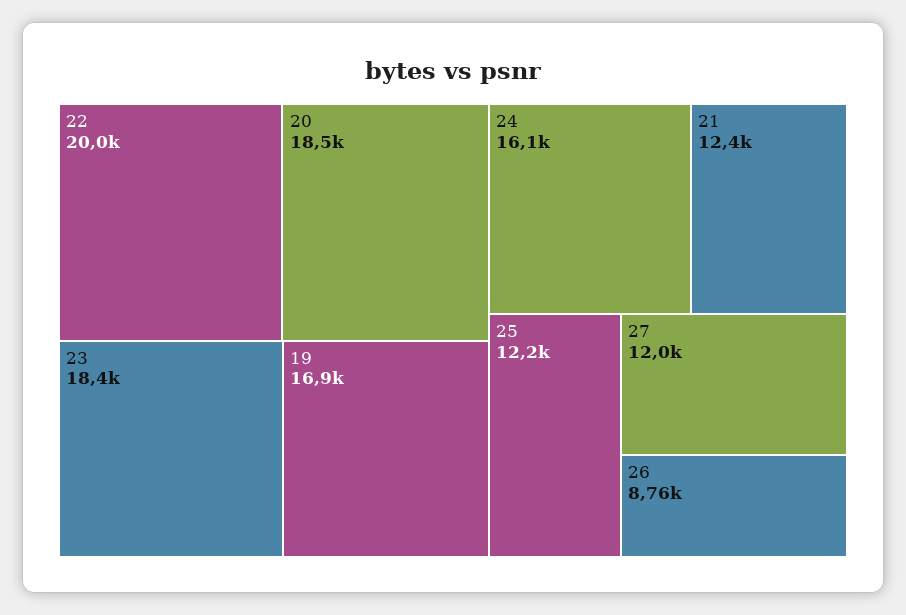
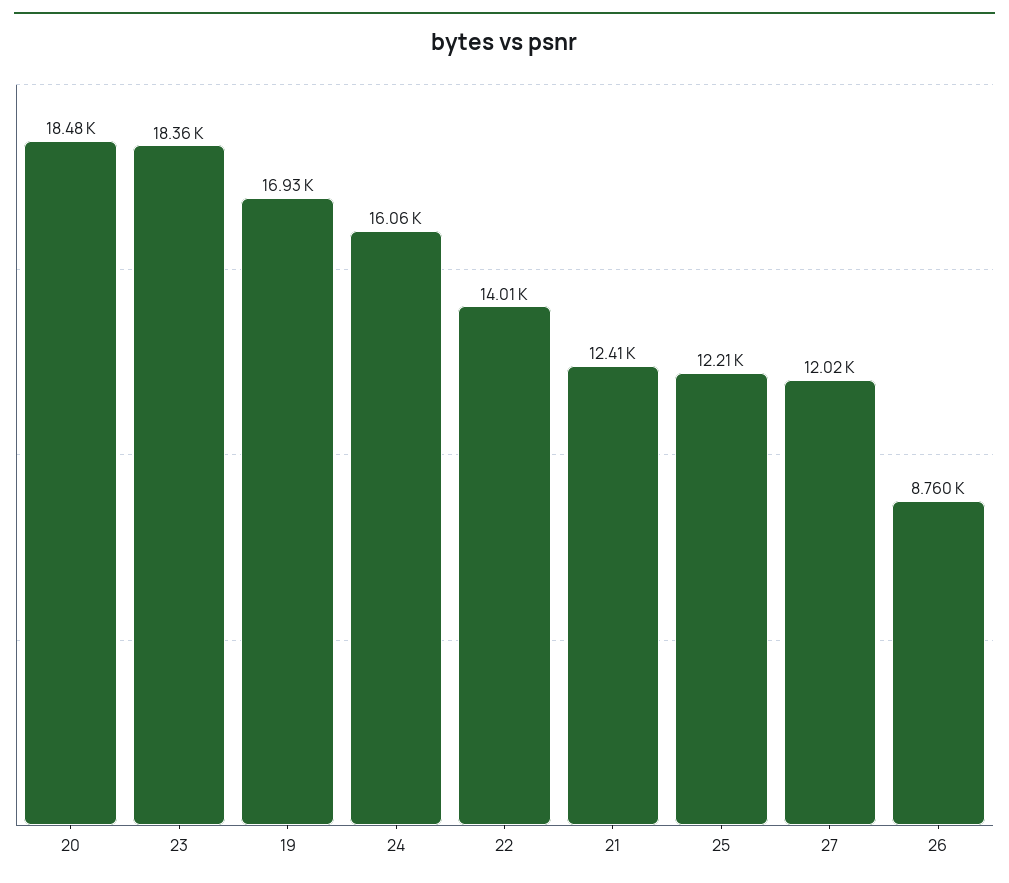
22: 20000 -> 14010

